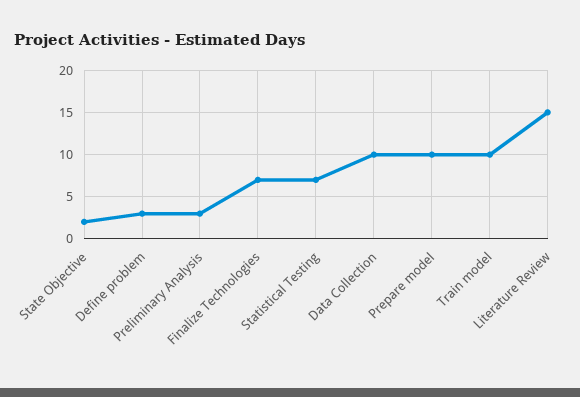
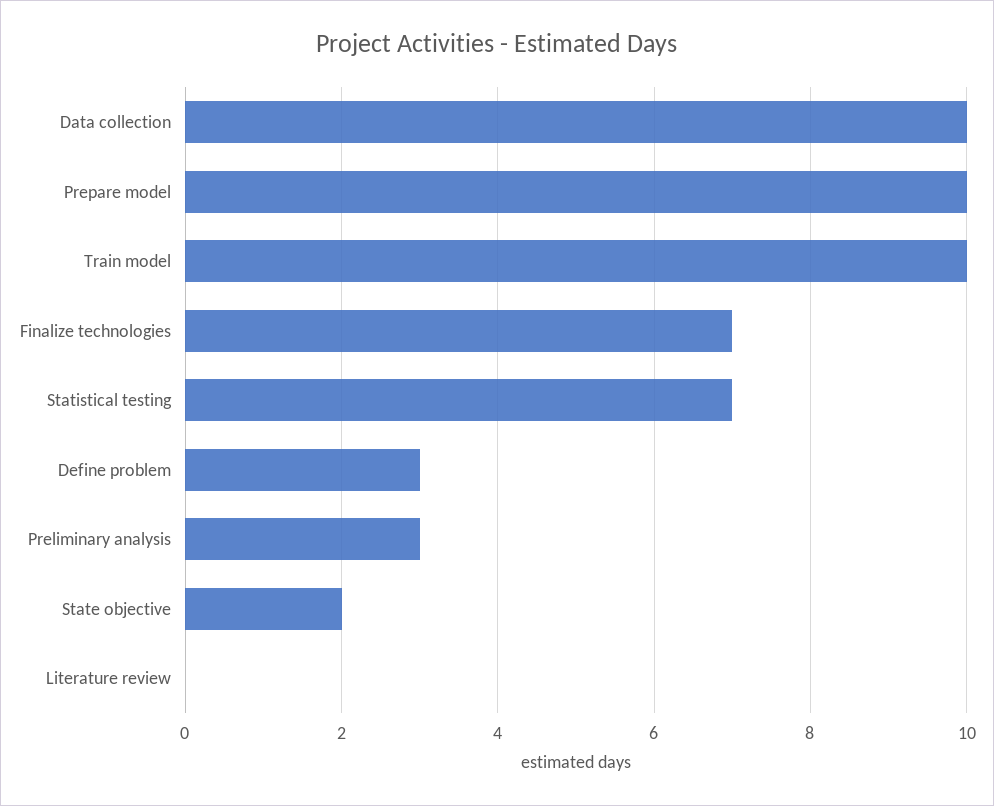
Literature Review: 15 -> 0

